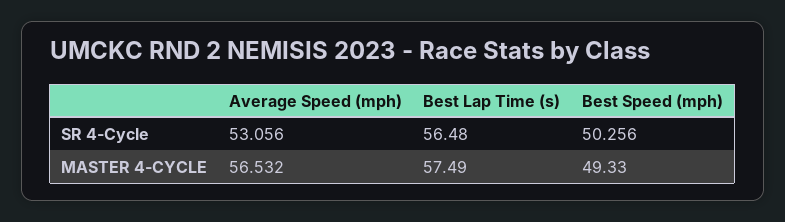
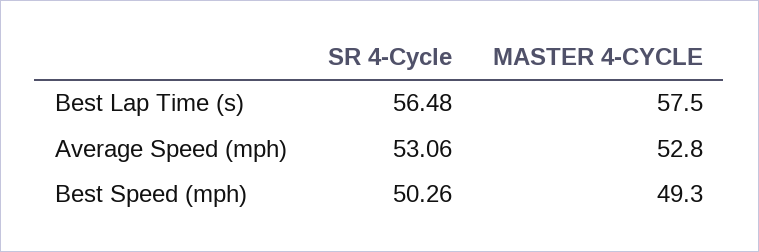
Average Speed (mph), MASTER 4-CYCLE: 56.532 -> 52.8

